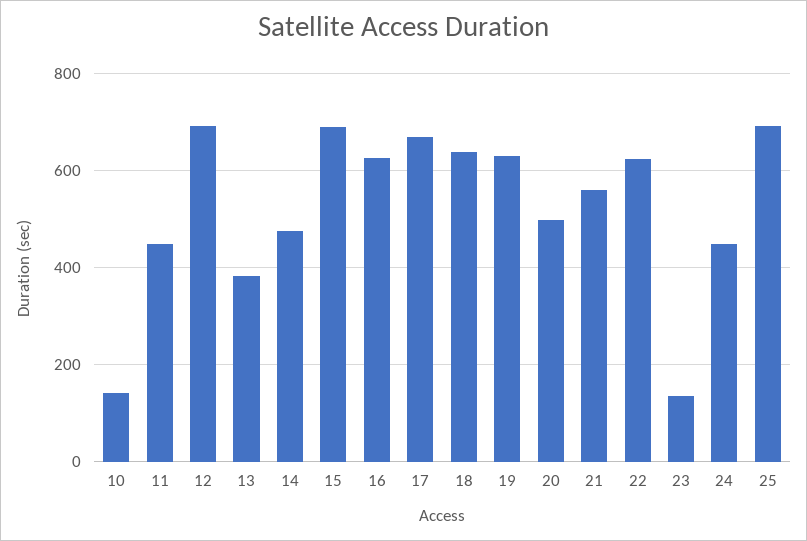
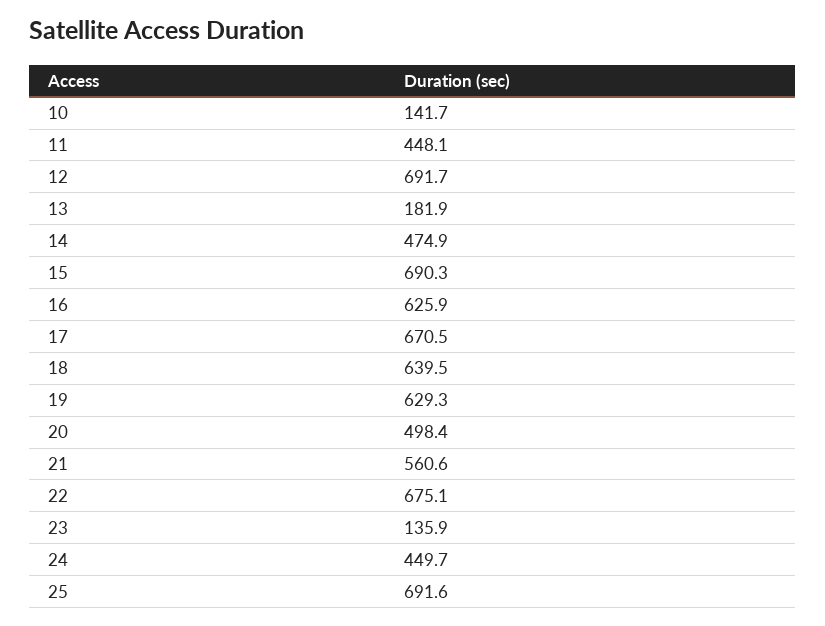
13: 380 -> 181.9
22: 620 -> 675.1

